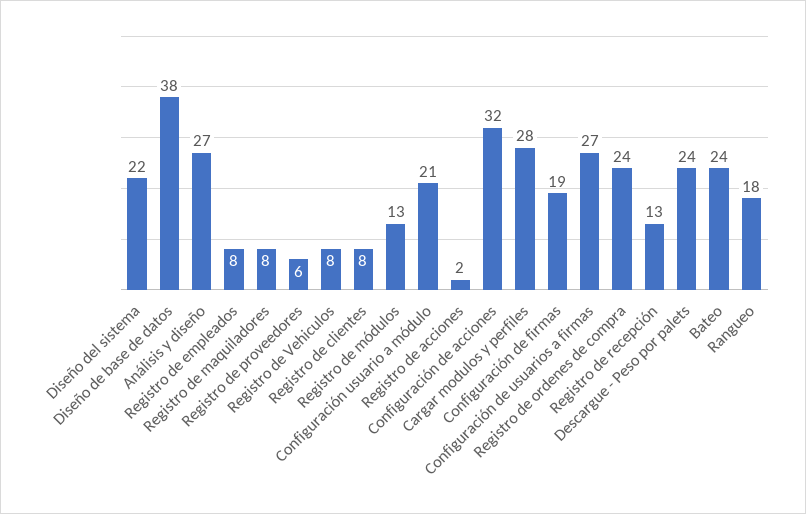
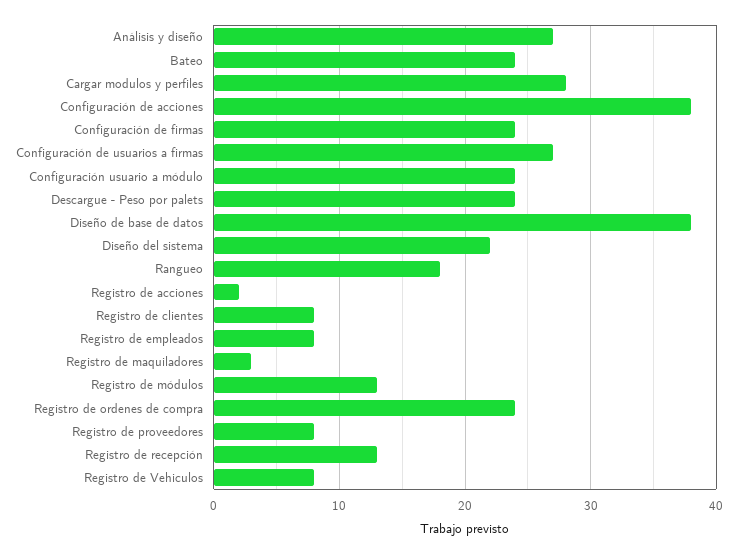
Registro de maquiladores: 8 -> 3
Registro de proveedores: 6 -> 8
Configuración usuario a módulo: 21 -> 24
Configuración de acciones: 32 -> 38
Configuración de firmas: 19 -> 24

